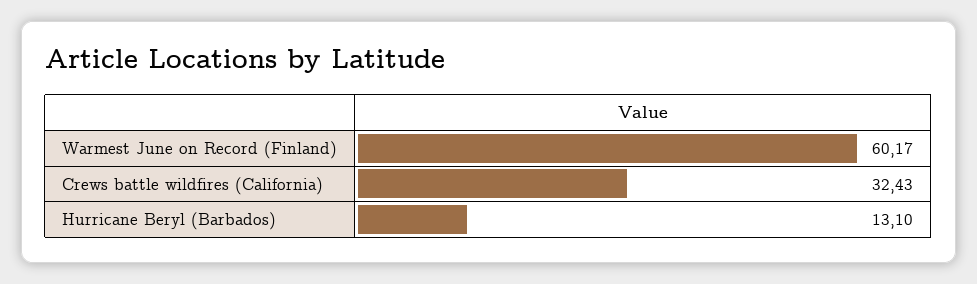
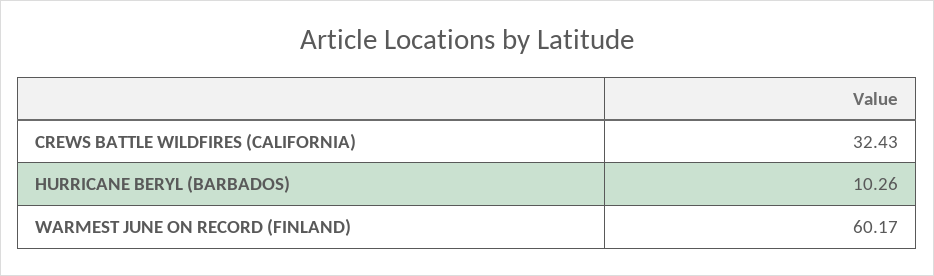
Hurricane Beryl (Barbados): 13.1 -> 10.26

